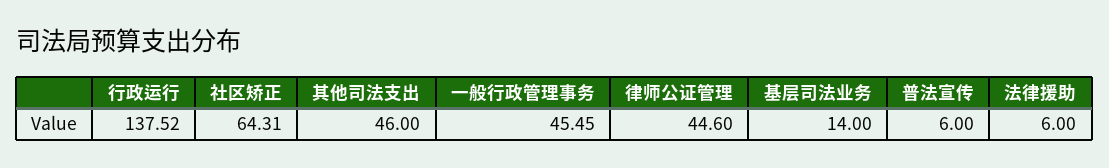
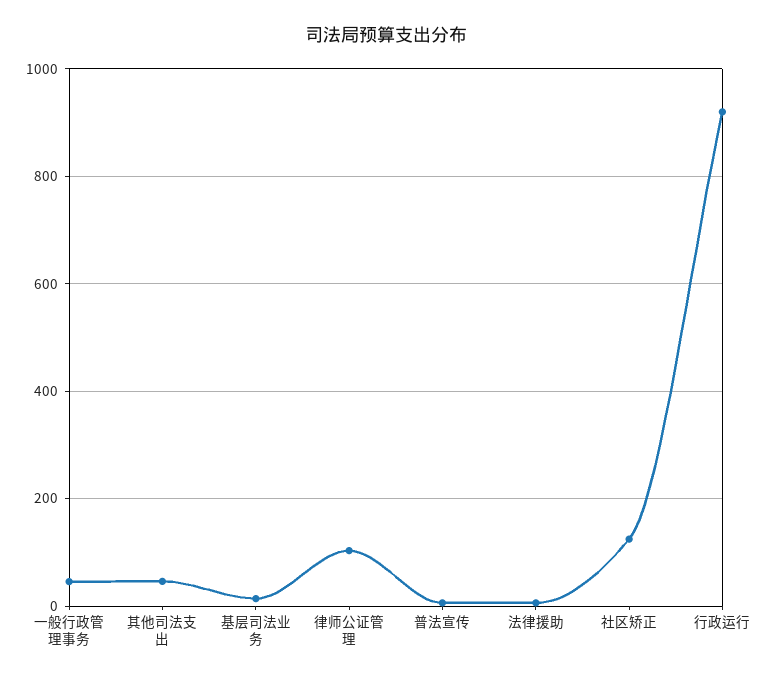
行政运行: 137.52 -> 920
社区矫正: 64.31 -> 120
律师公证管理: 44.6 -> 100

